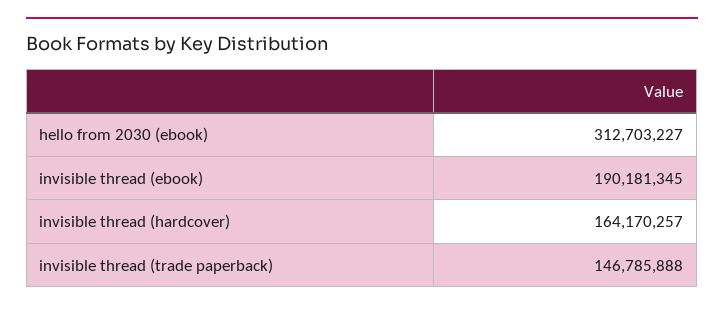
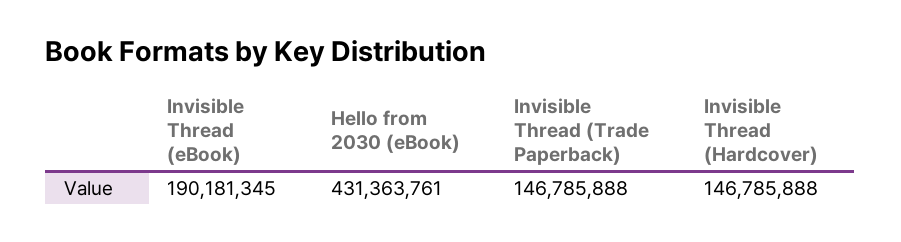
hello from 2030 (ebook): 312703227 -> 431363761
invisible thread (hardcover): 164170257 -> 146785888

